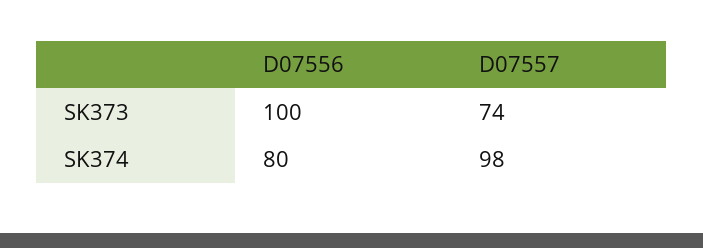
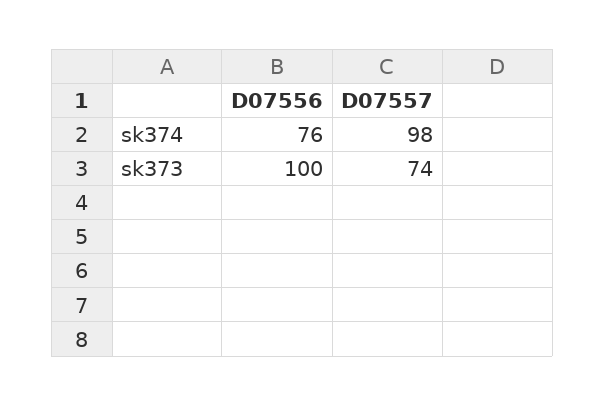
D07556, SK374: 80 -> 76

